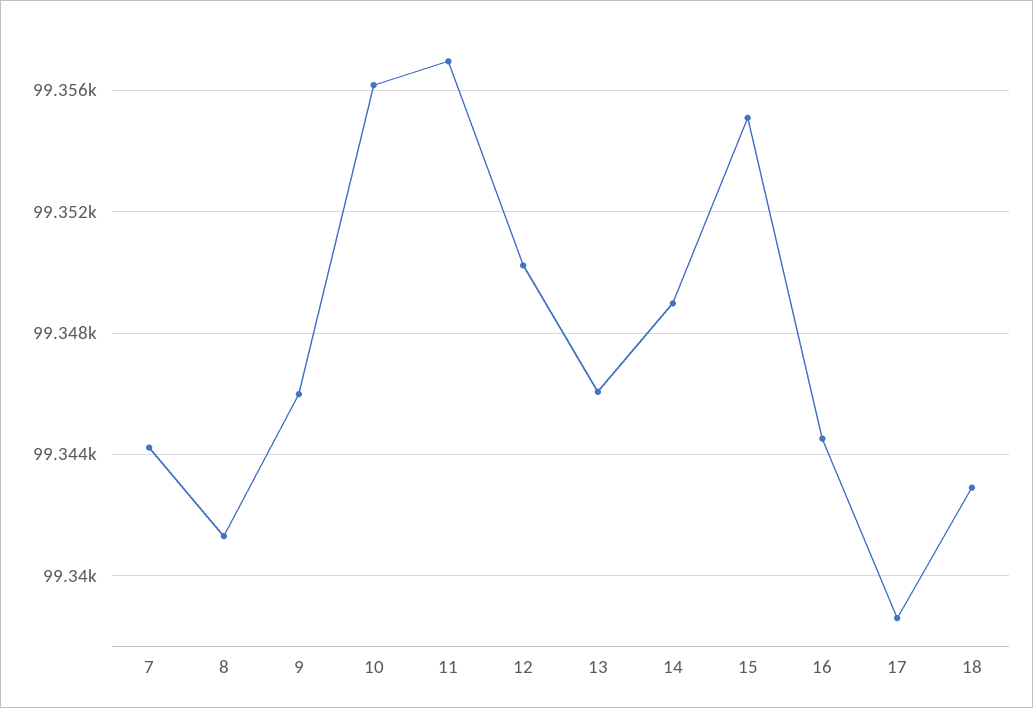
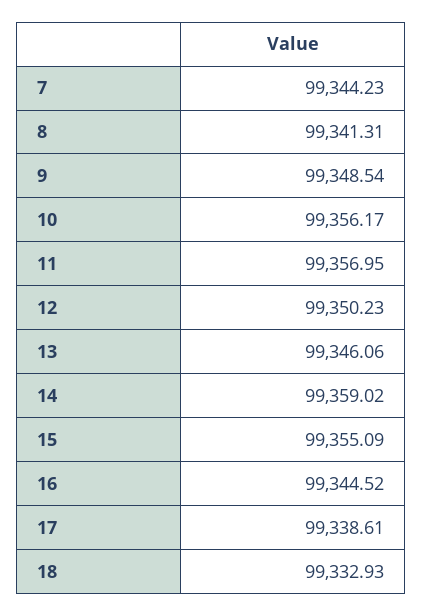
9: 99346 -> 99348.54
14: 99349 -> 99359.02
18: 99343 -> 99332.93

